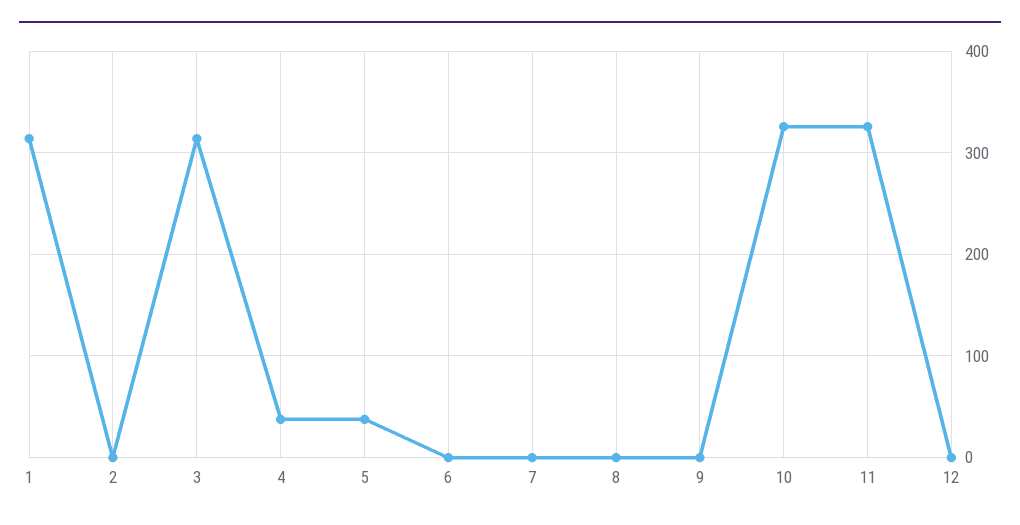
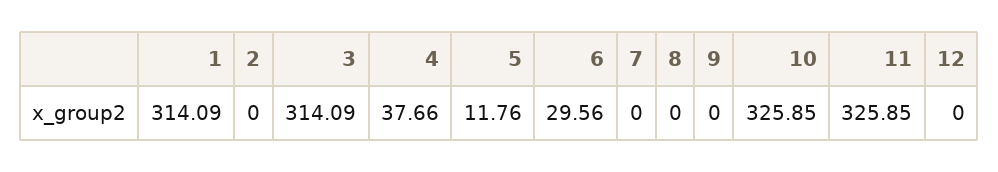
5: 40 -> 11.76
6: 0 -> 29.56

